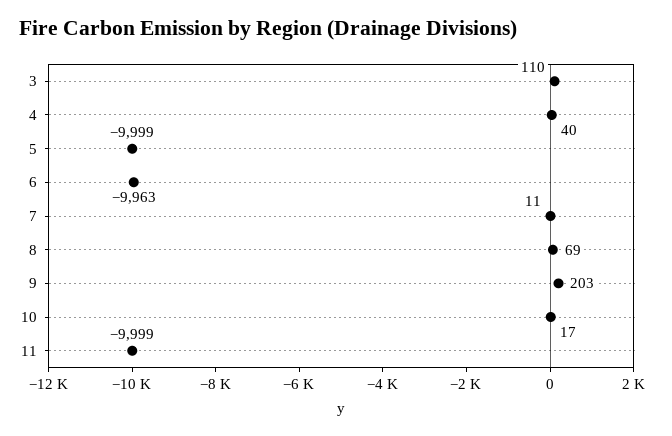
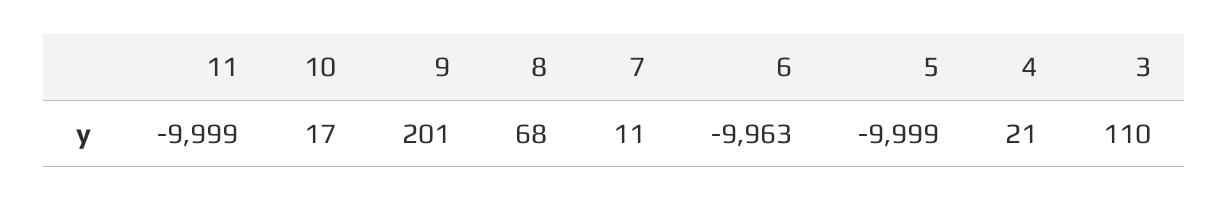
4: 40 -> 21
8: 69 -> 68
9: 203 -> 201

